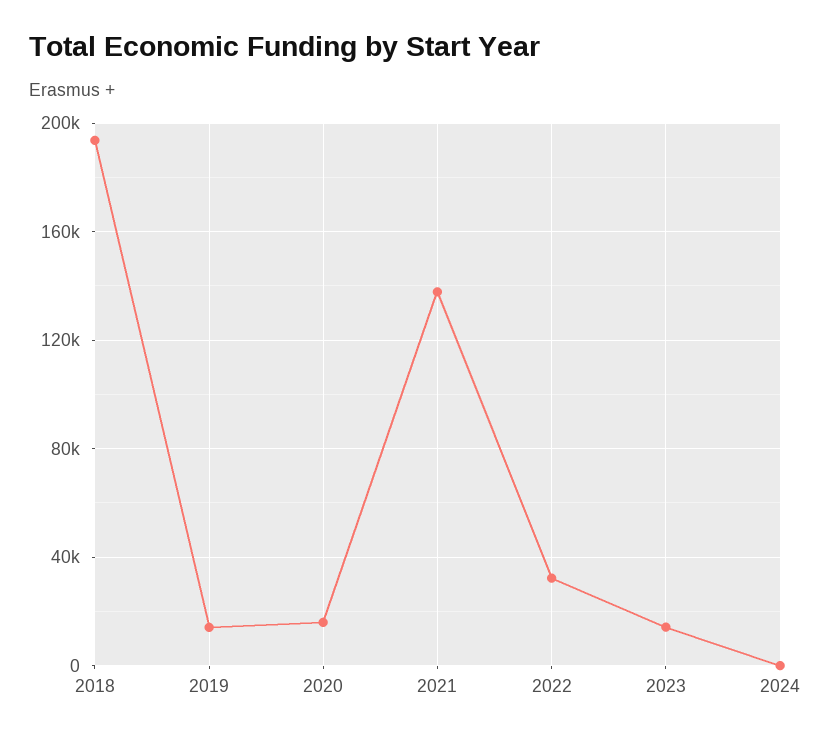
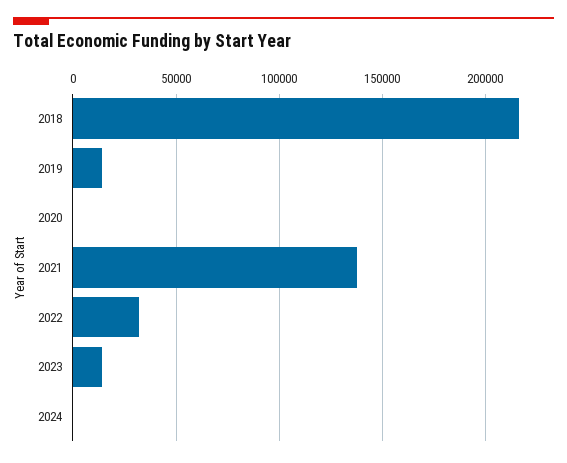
2018: 195000 -> 215000
2020: 15000 -> 0

